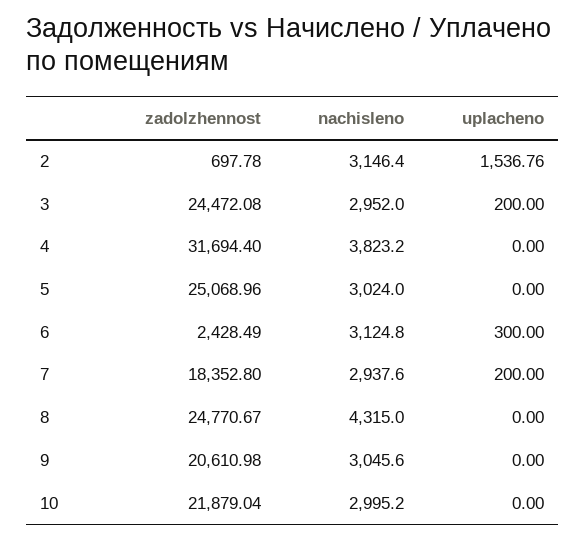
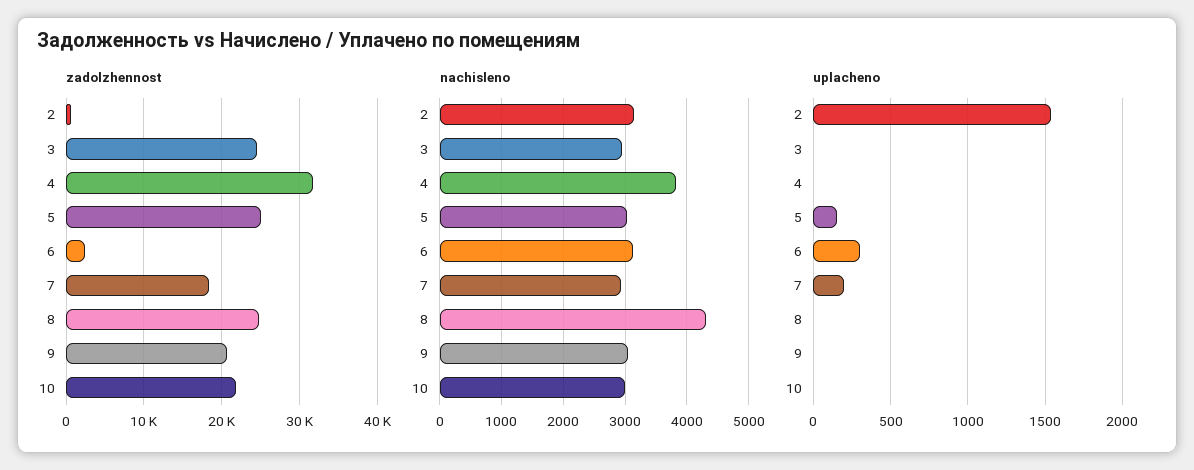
uplacheno, 3: 200 -> 0
uplacheno, 5: 0 -> 150

